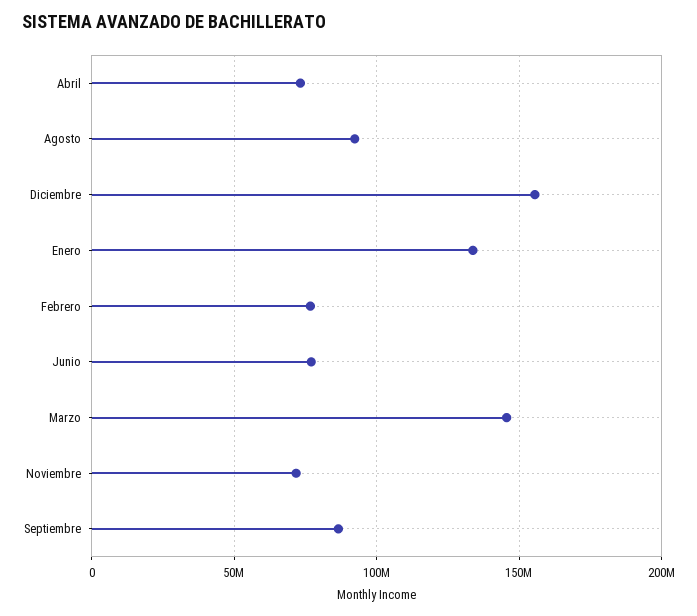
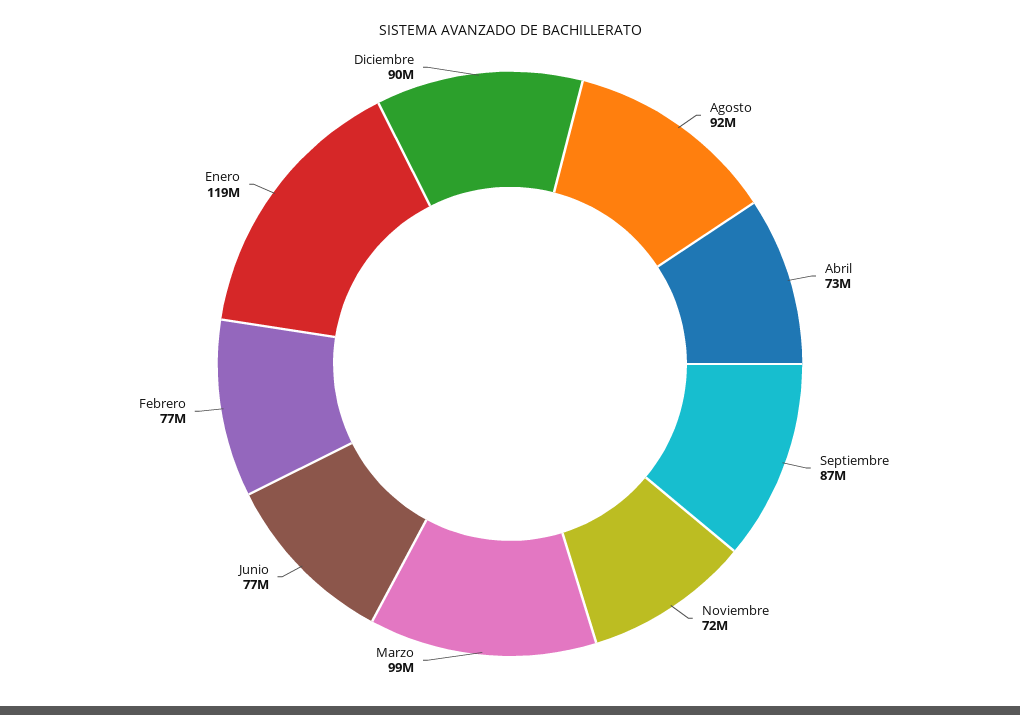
Diciembre: 155000000 -> 90000000
Enero: 135000000 -> 119000000
Marzo: 145000000 -> 99000000

